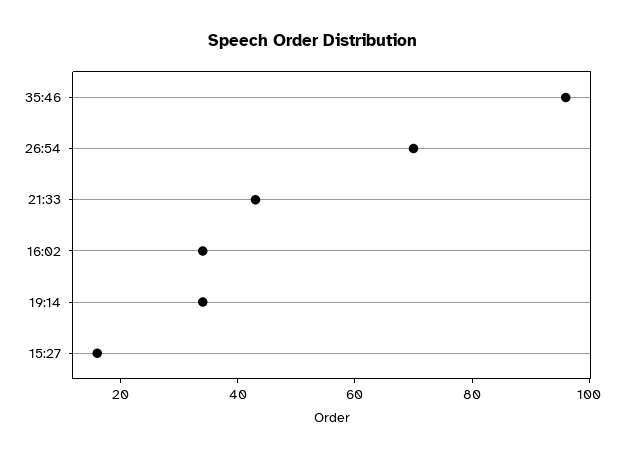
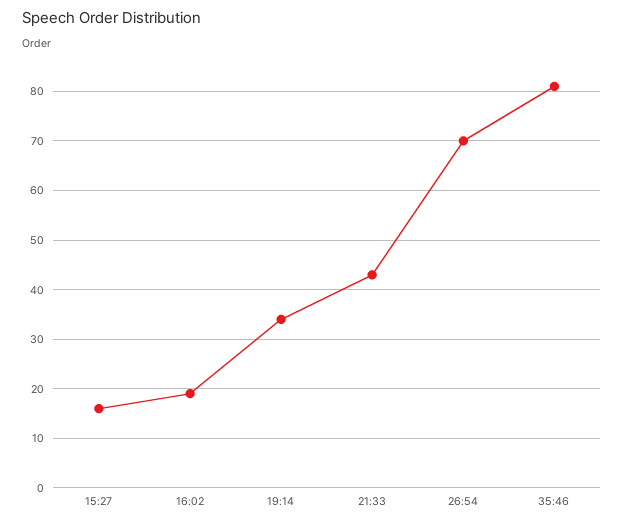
35:46: 95 -> 80
16:02: 35 -> 20

